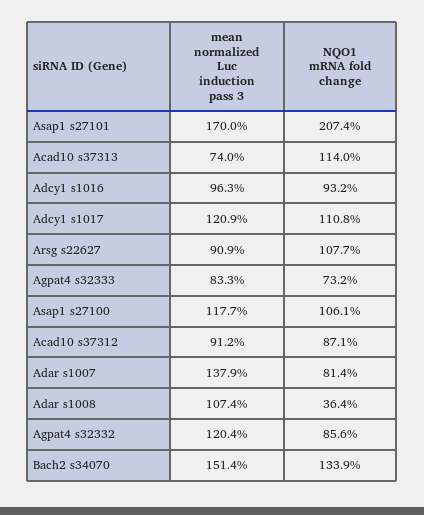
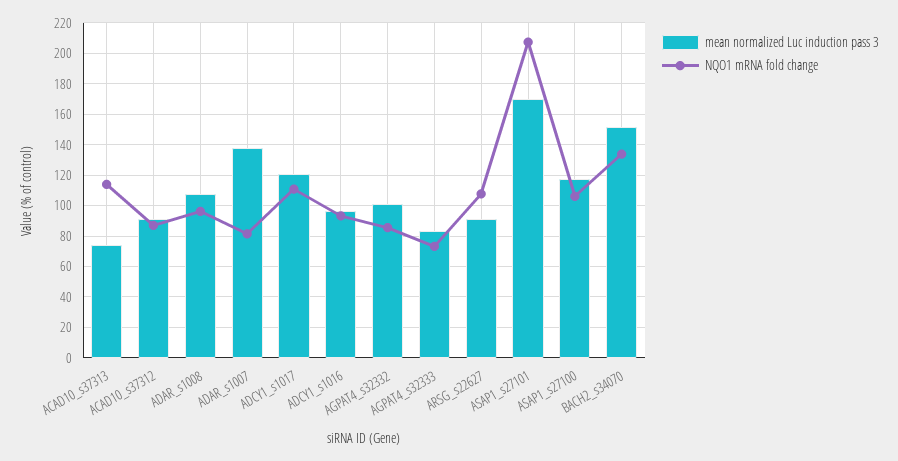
NQO1 mRNA fold change, Adar s1008: 36.4 -> 95
mean normalized Luc induction pass 3, Agpat4 s32332: 120.4 -> 100

